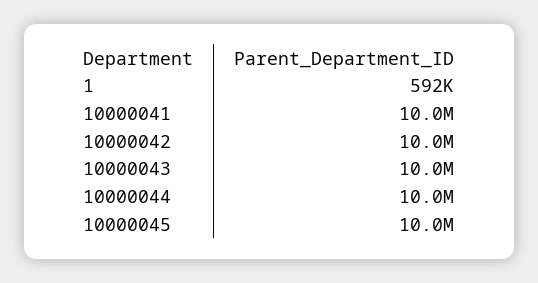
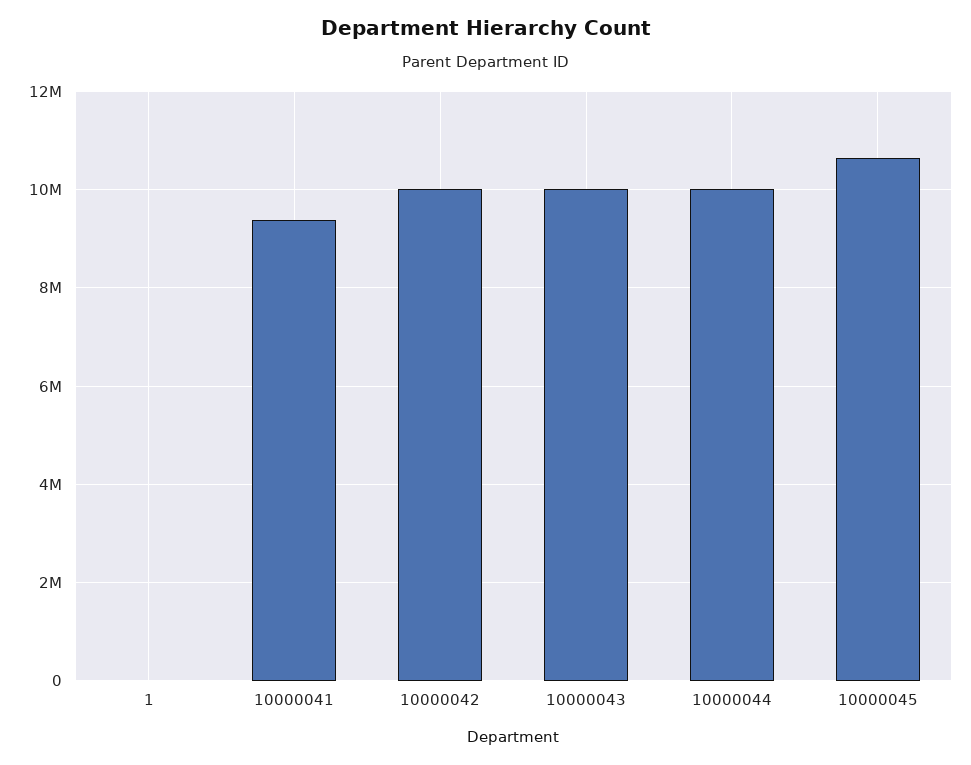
1: 592000 -> 0
10000041: 10000000 -> 9400000
10000045: 10000000 -> 10600000

